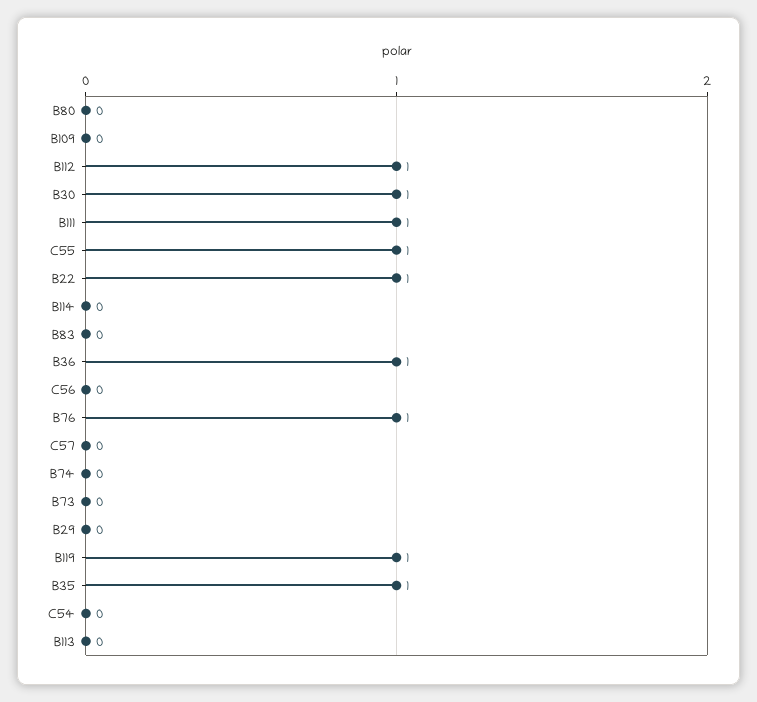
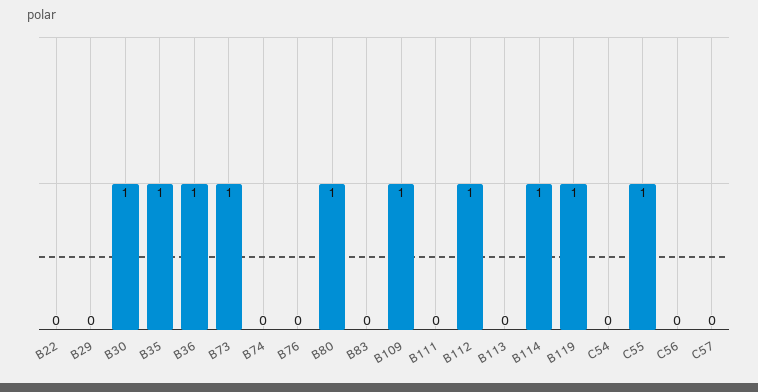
B80: 0 -> 1
B109: 0 -> 1
B111: 1 -> 0
B22: 1 -> 0
B114: 0 -> 1
B76: 1 -> 0
B73: 0 -> 1

